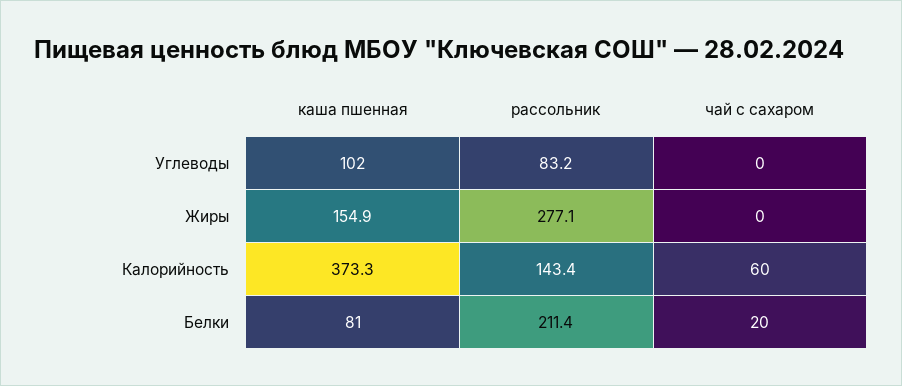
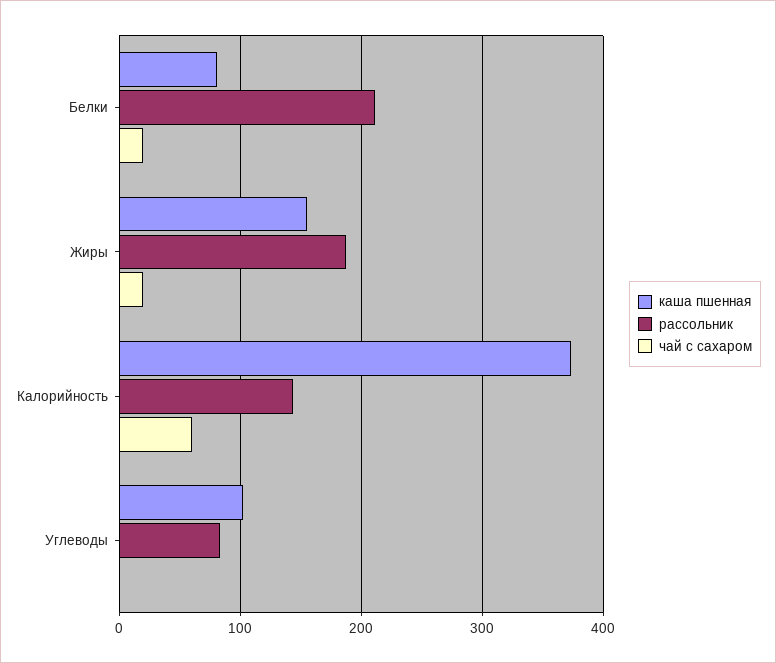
рассольник, Жиры: 277.1 -> 190
чай с сахаром, Жиры: 0 -> 20

